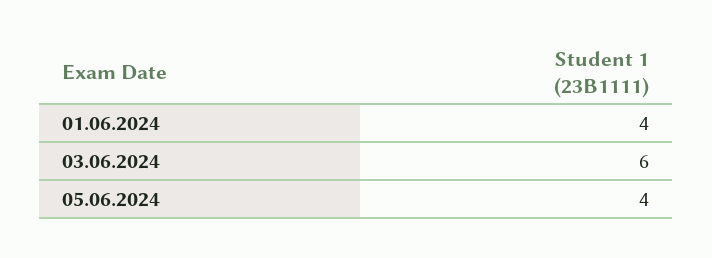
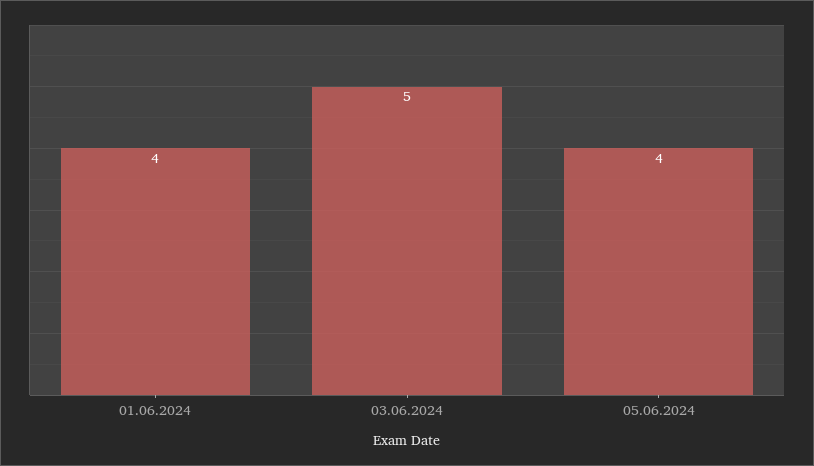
03.06.2024: 6 -> 5

